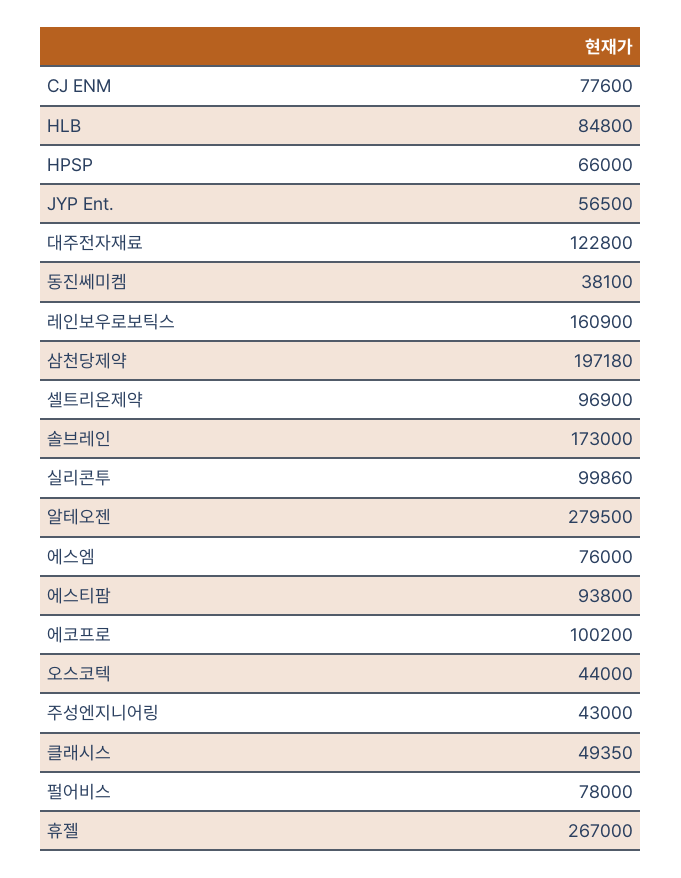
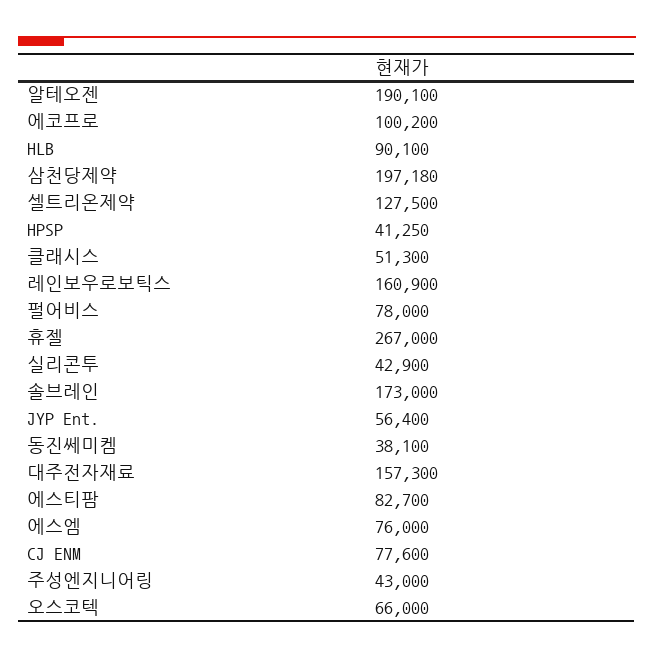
HLB: 84800 -> 90100
HPSP: 66000 -> 41250
JYP Ent.: 56500 -> 56400
대주전자재료: 122800 -> 157300
셀트리온제약: 96900 -> 127500
실리콘투: 99860 -> 42900
알테오젠: 279500 -> 190100
에스티팜: 93800 -> 82700
오스코텍: 44000 -> 66000
클래시스: 49350 -> 51300

